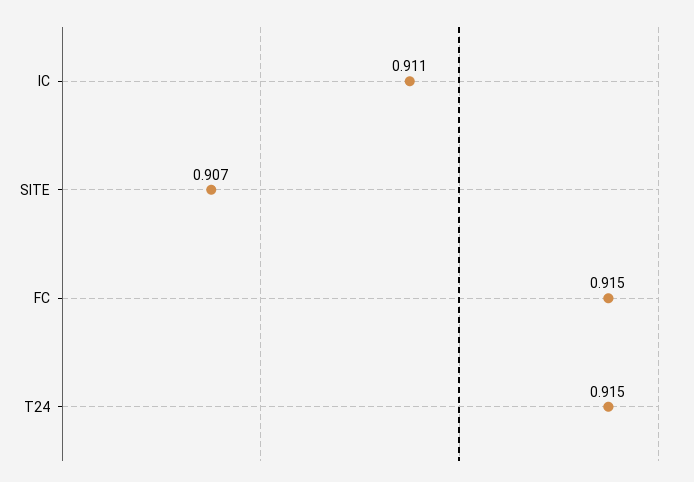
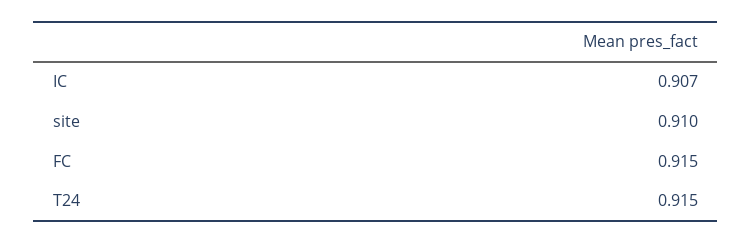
IC: 0.911 -> 0.907
SITE: 0.907 -> 0.91

